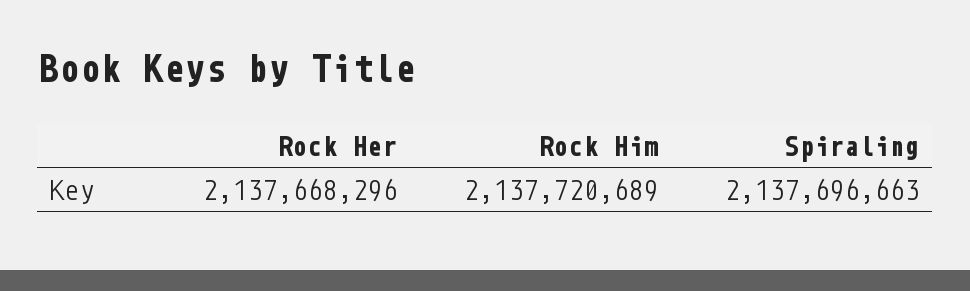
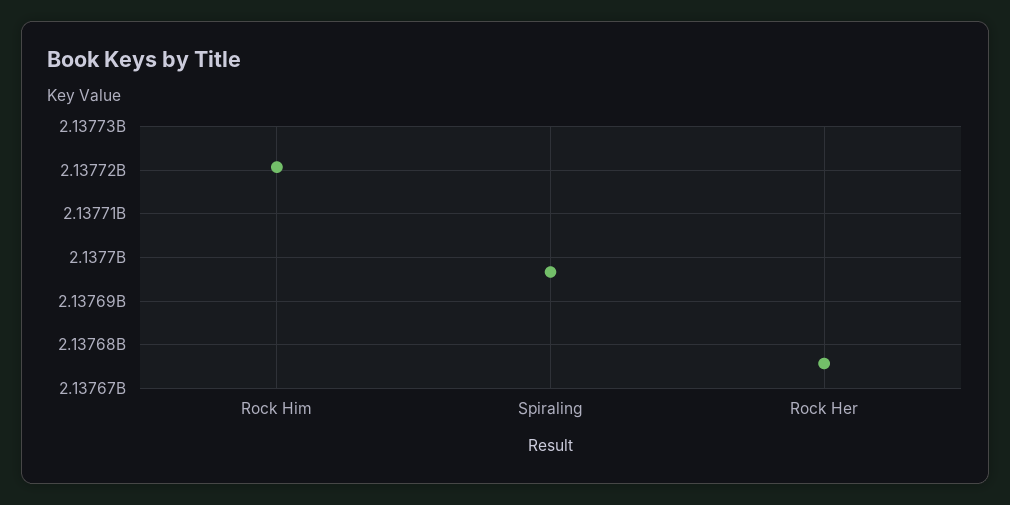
Rock Her: 2137668296 -> 2137676000

